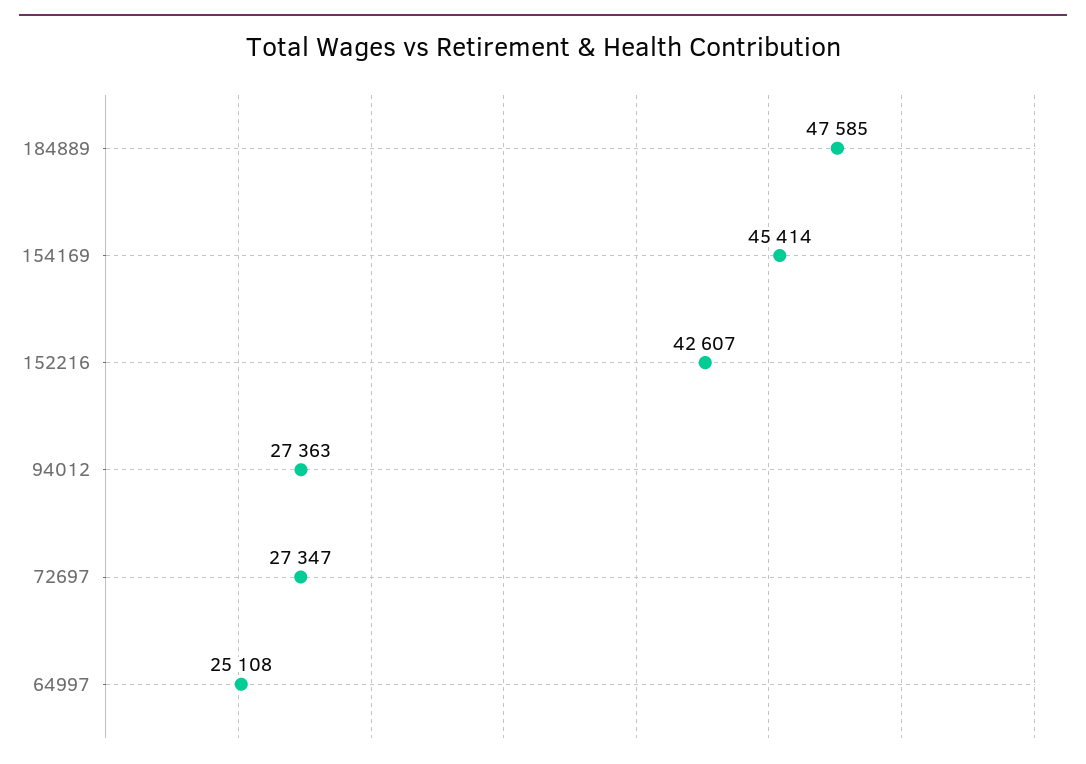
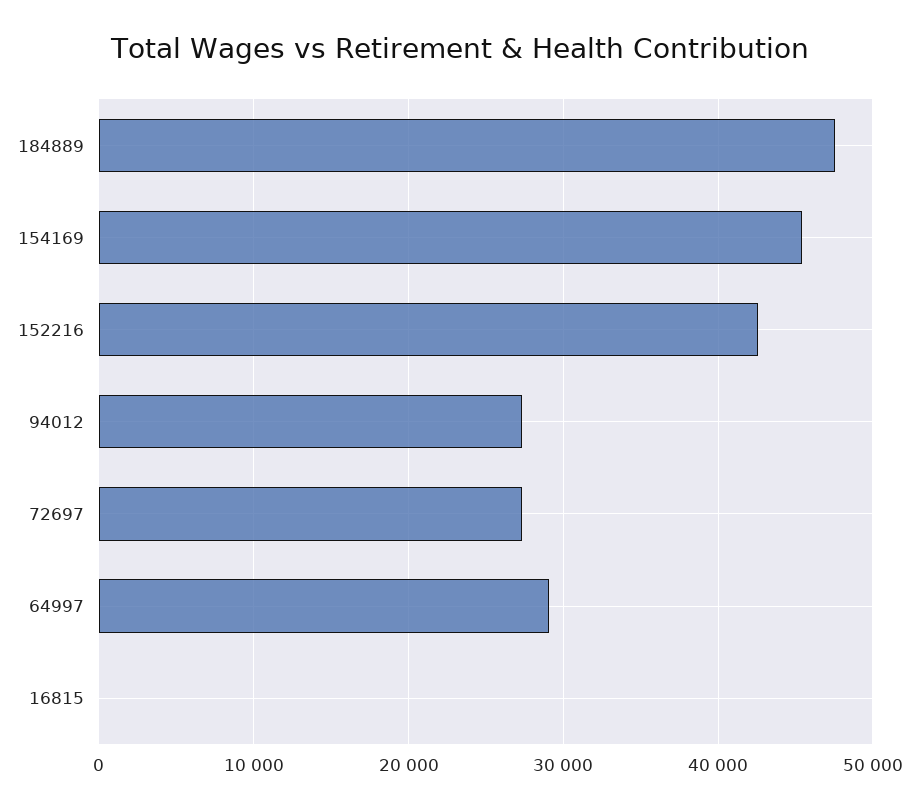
64997: 25108 -> 29000
16815: none -> 0

